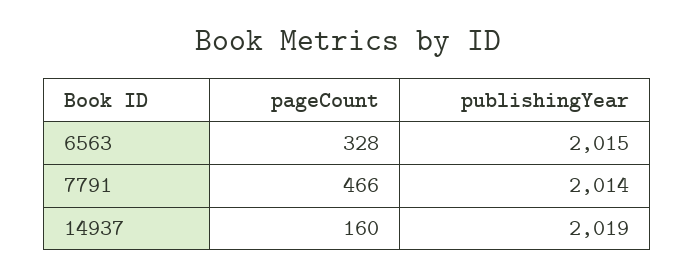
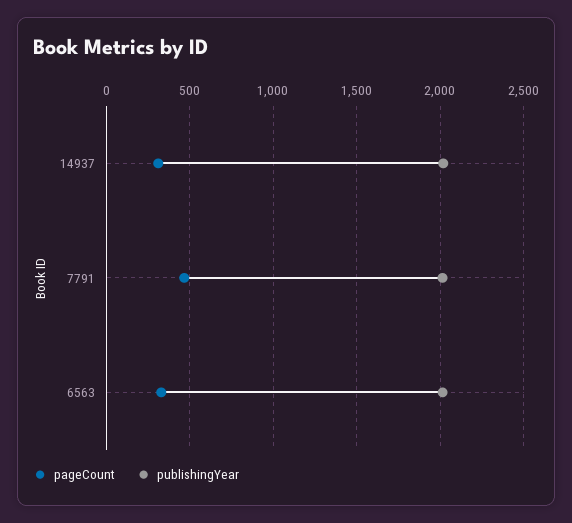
pageCount, 14937: 160 -> 300

